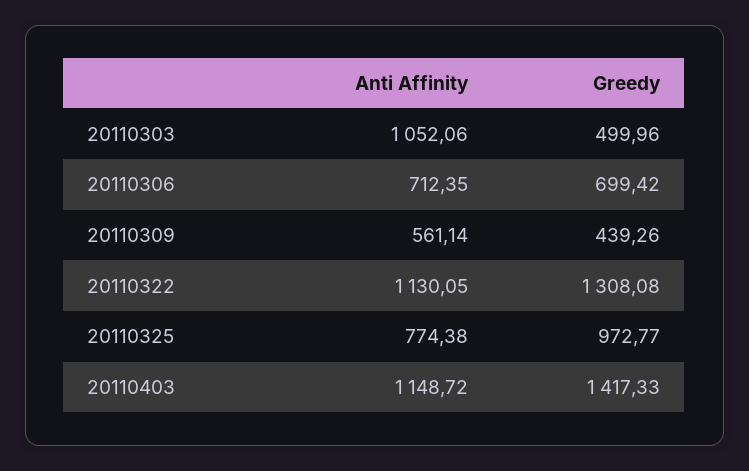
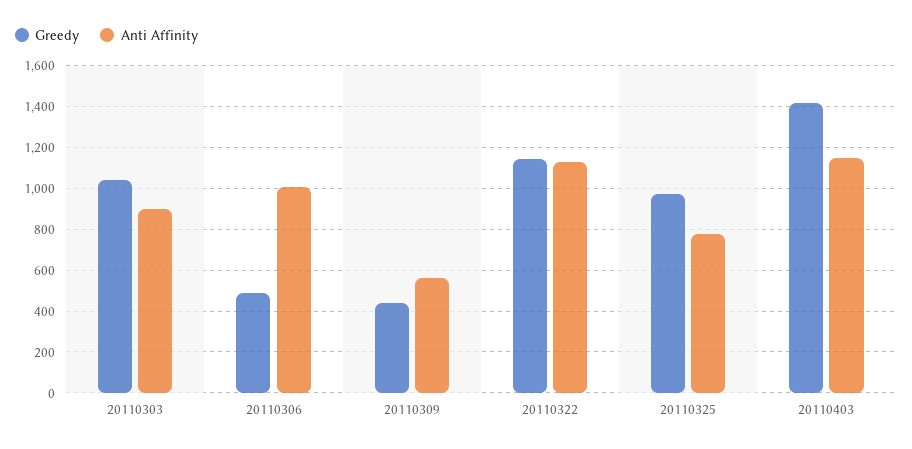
Anti Affinity, 20110303: 1052.06 -> 900
Greedy, 20110303: 499.96 -> 1050
Anti Affinity, 20110306: 712.35 -> 1000
Greedy, 20110306: 699.42 -> 500
Greedy, 20110322: 1308.08 -> 1150

